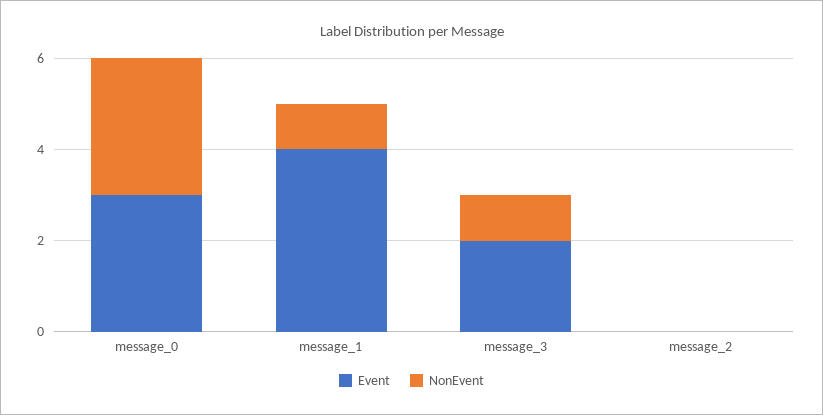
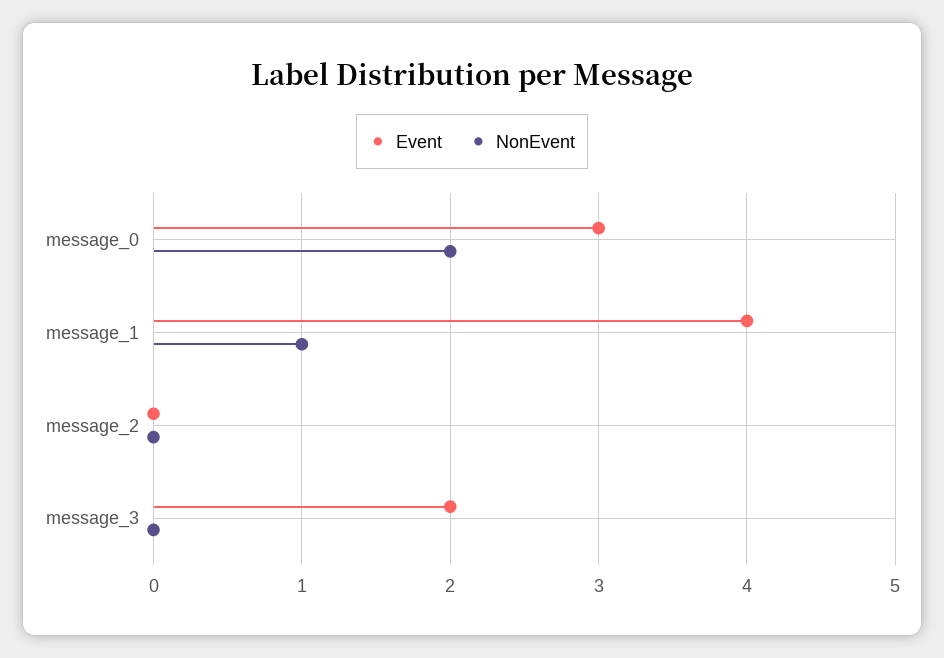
NonEvent, message_0: 3 -> 2
NonEvent, message_3: 1 -> 0

